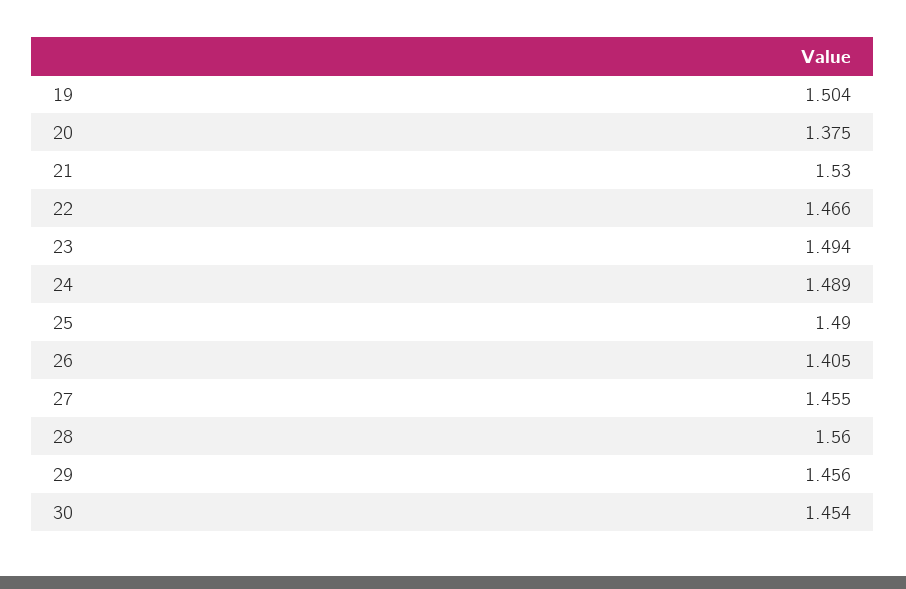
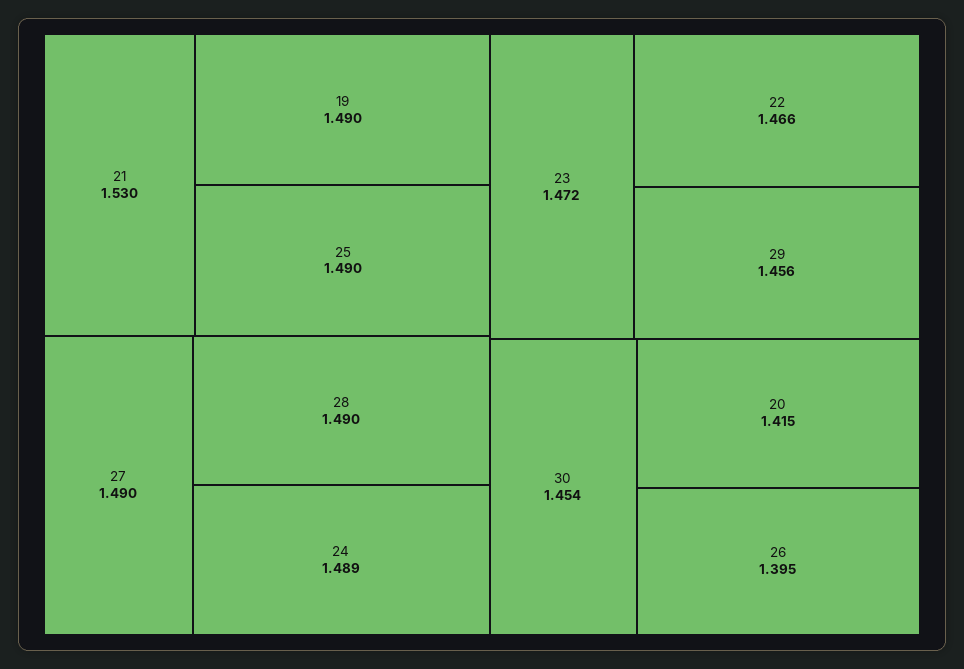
19: 1.504 -> 1.49
20: 1.375 -> 1.415
23: 1.494 -> 1.472
26: 1.405 -> 1.395
27: 1.455 -> 1.49
28: 1.56 -> 1.49

